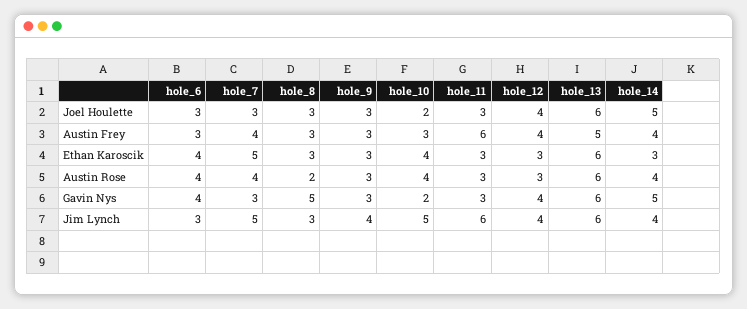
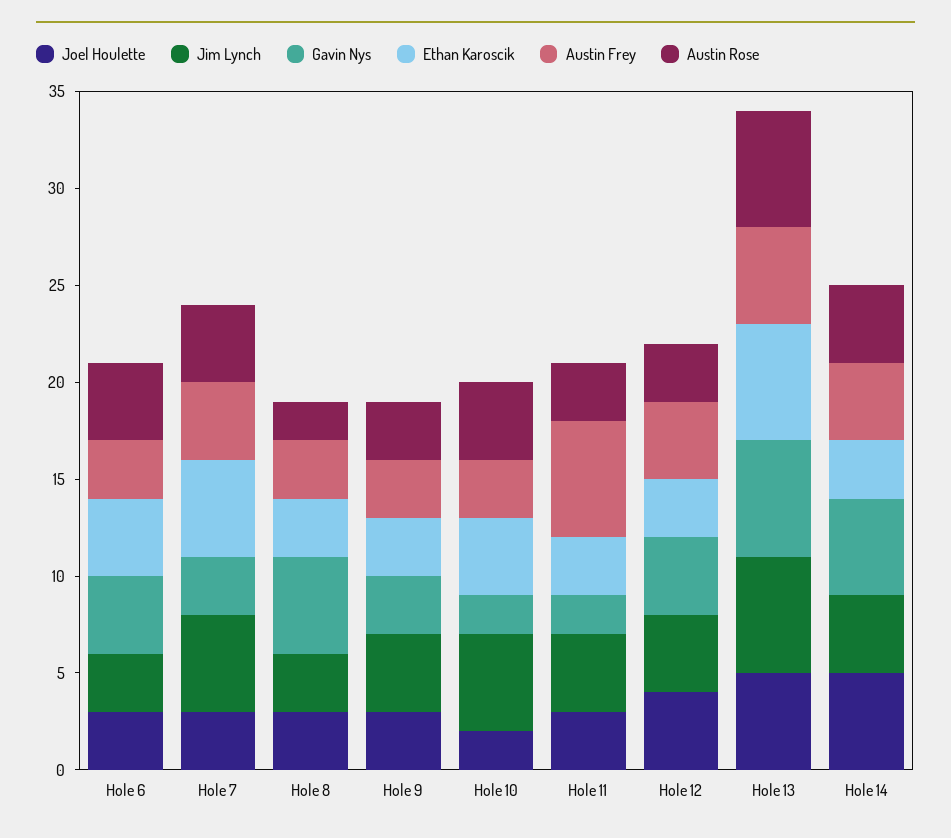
Joel Houlette, hole_13: 6 -> 5
Gavin Nys, hole_11: 3 -> 2
Jim Lynch, hole_11: 6 -> 4

